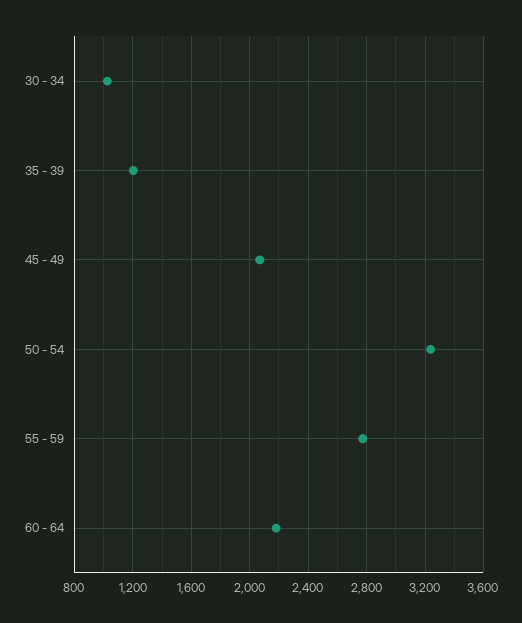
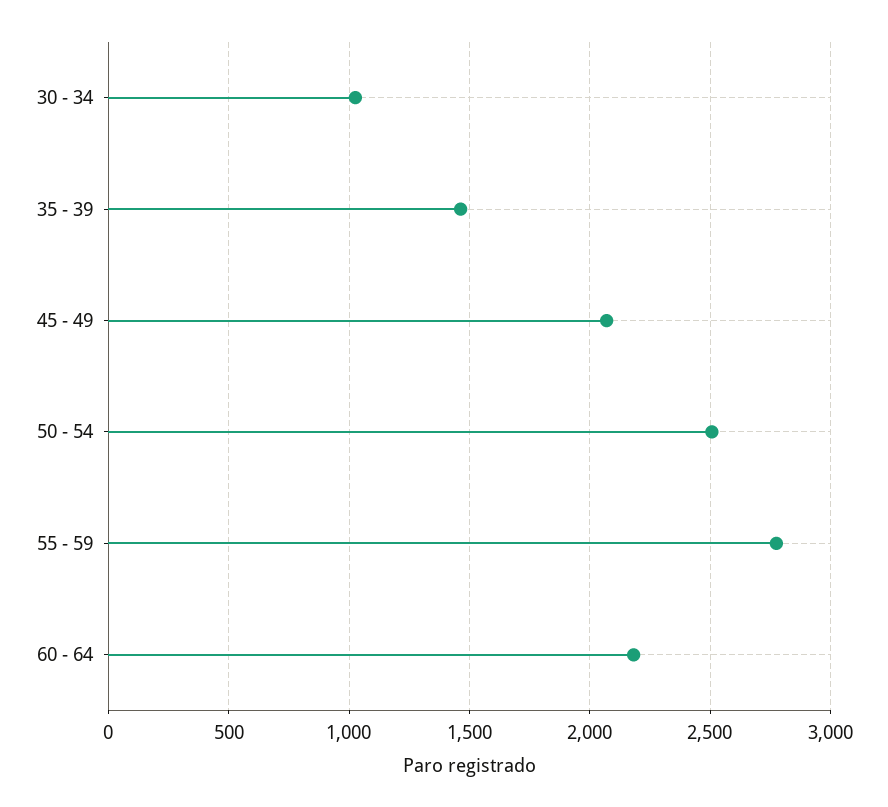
35 - 39: 1200 -> 1450
50 - 54: 3250 -> 2500

